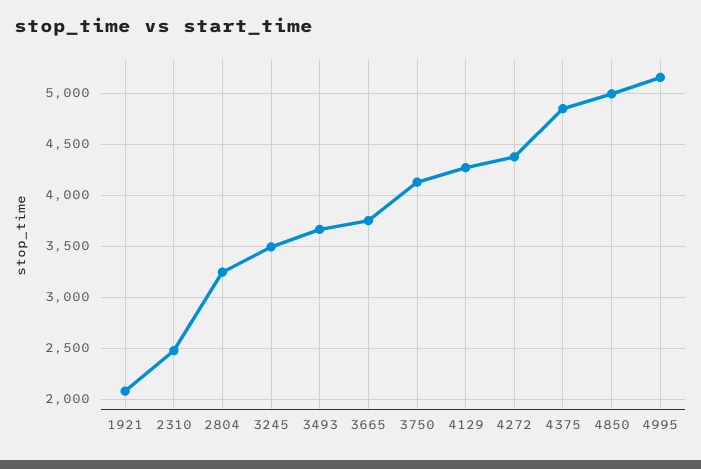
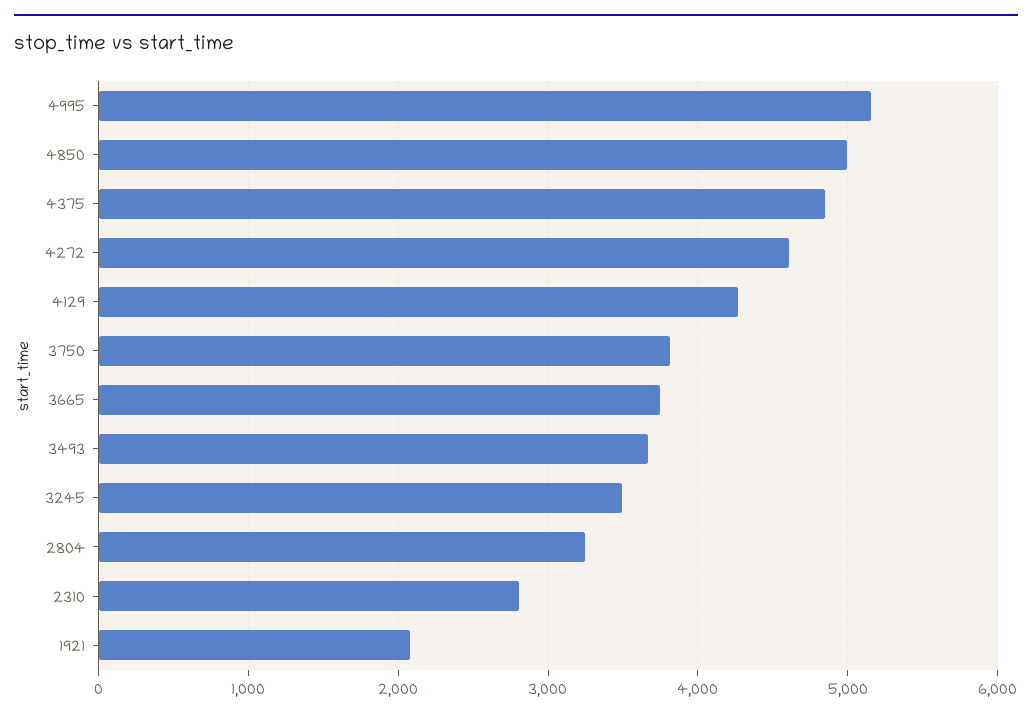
2310: 2500 -> 2800
3750: 4100 -> 3800
4272: 4400 -> 4600

